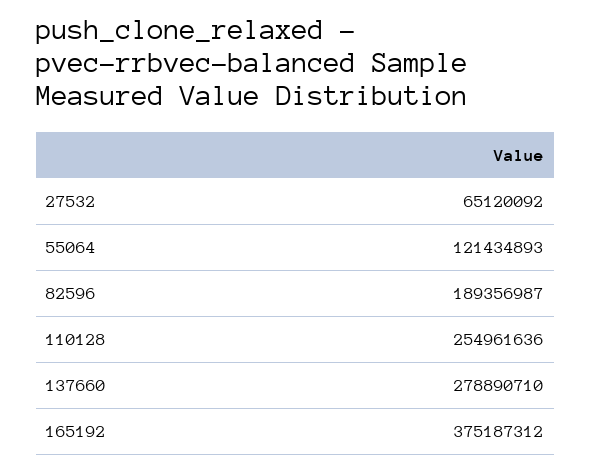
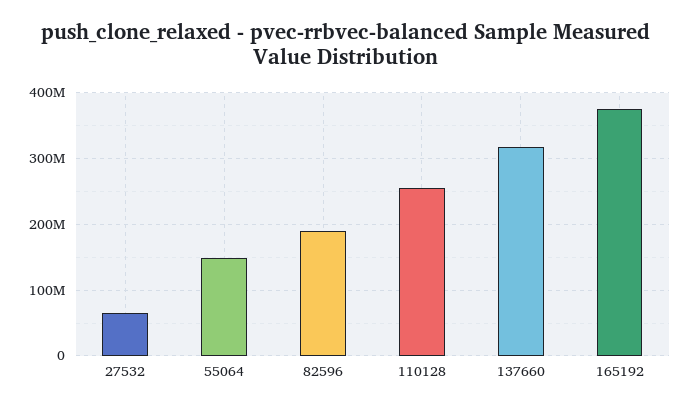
55064: 121434893 -> 150000000
137660: 278890710 -> 320000000

